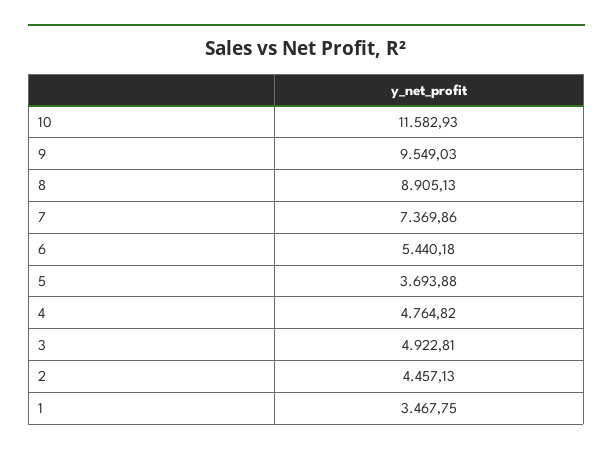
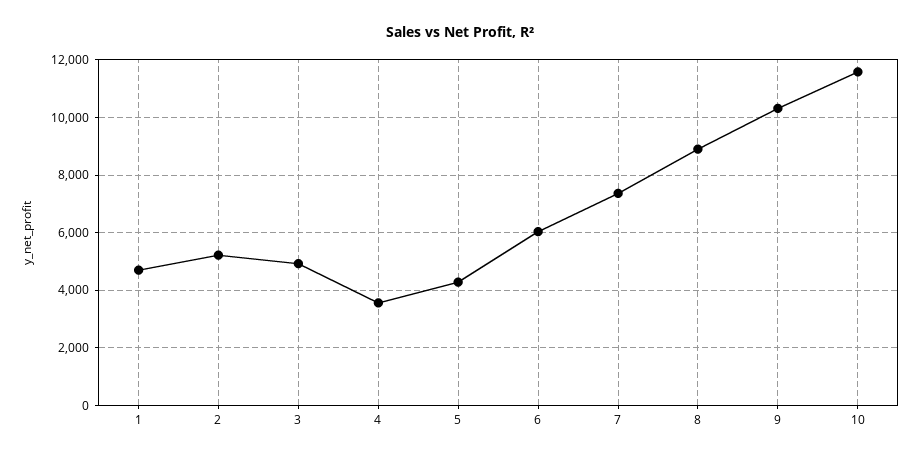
9: 9549.03 -> 10250
6: 5440.18 -> 6000
5: 3693.88 -> 4250
4: 4764.82 -> 3500
2: 4457.13 -> 5250
1: 3467.75 -> 4750

